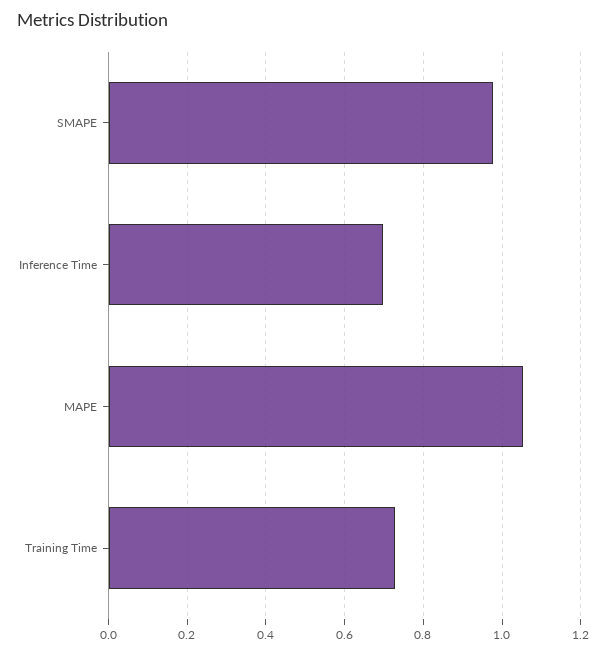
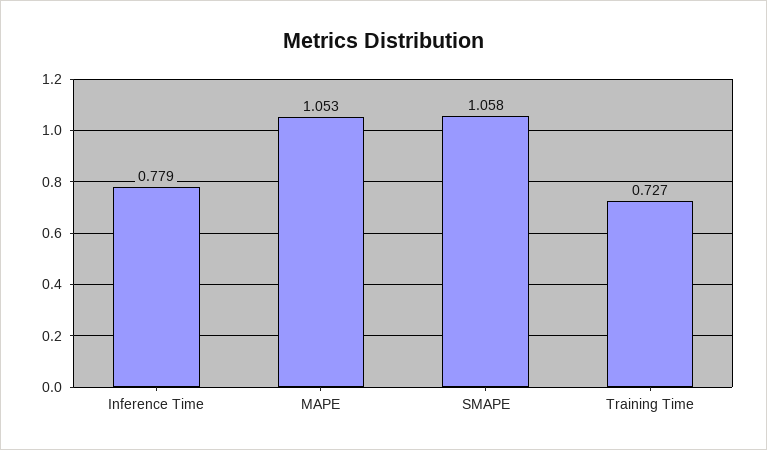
SMAPE: 0.98 -> 1.058
Inference Time: 0.7 -> 0.779

